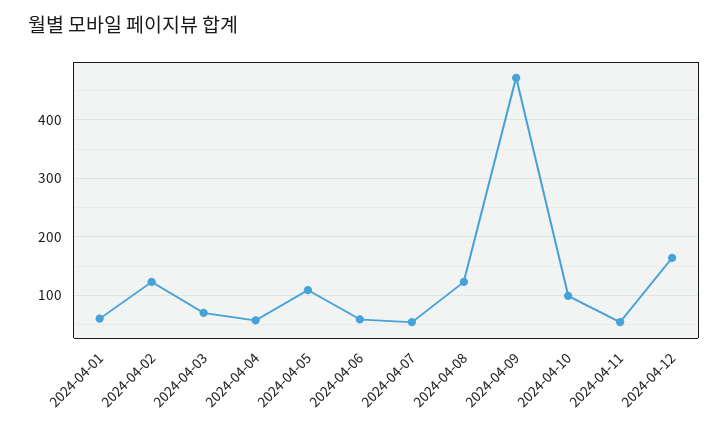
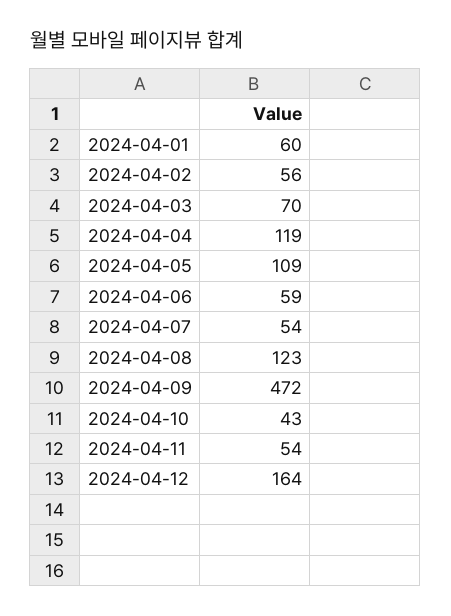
2024-04-02: 120 -> 56
2024-04-04: 60 -> 119
2024-04-10: 100 -> 43

